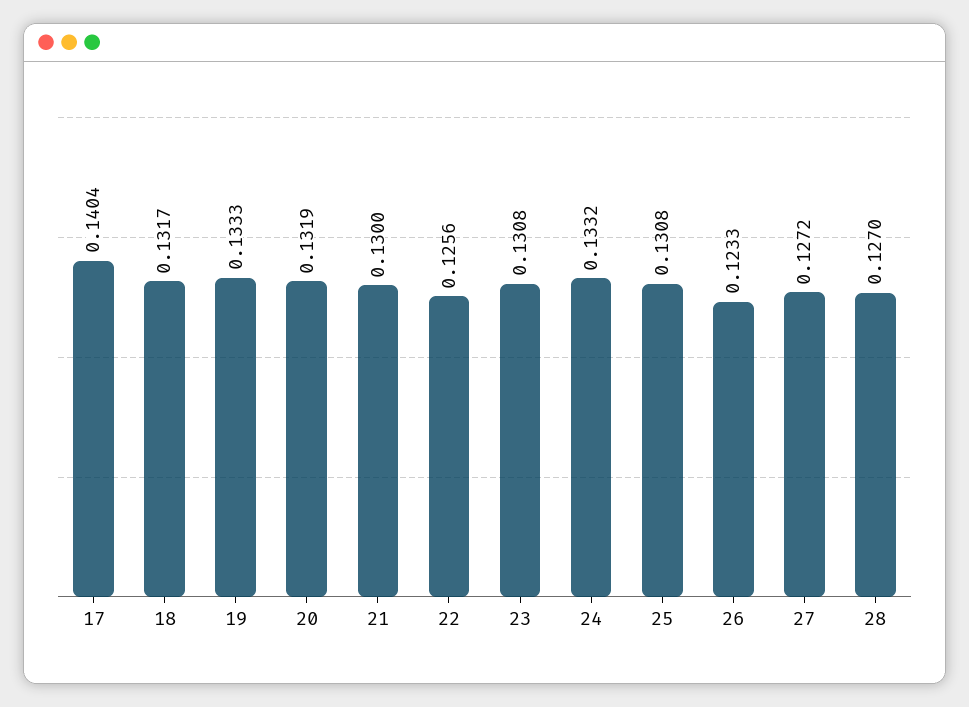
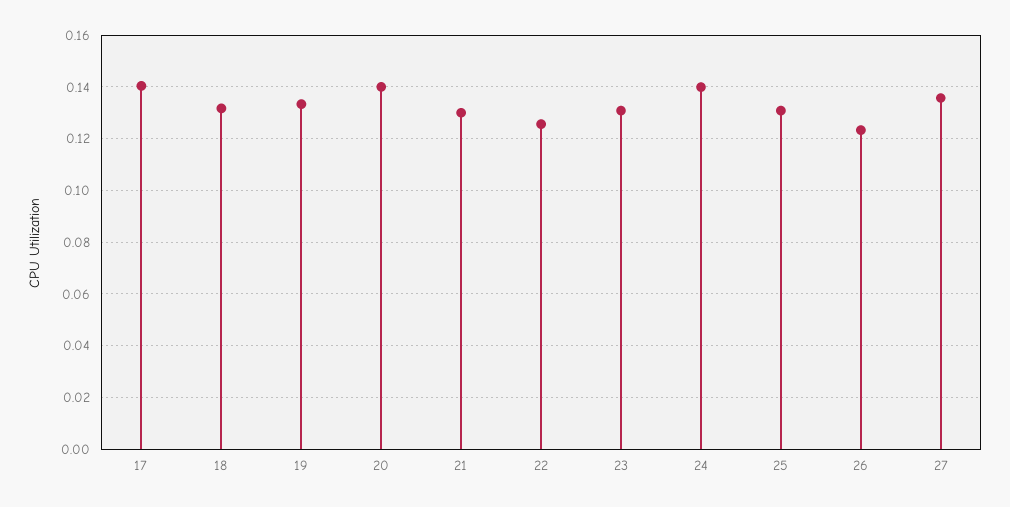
20: 0.1319 -> 0.14
24: 0.1332 -> 0.14
27: 0.1272 -> 0.135
28: 0.127 -> none

